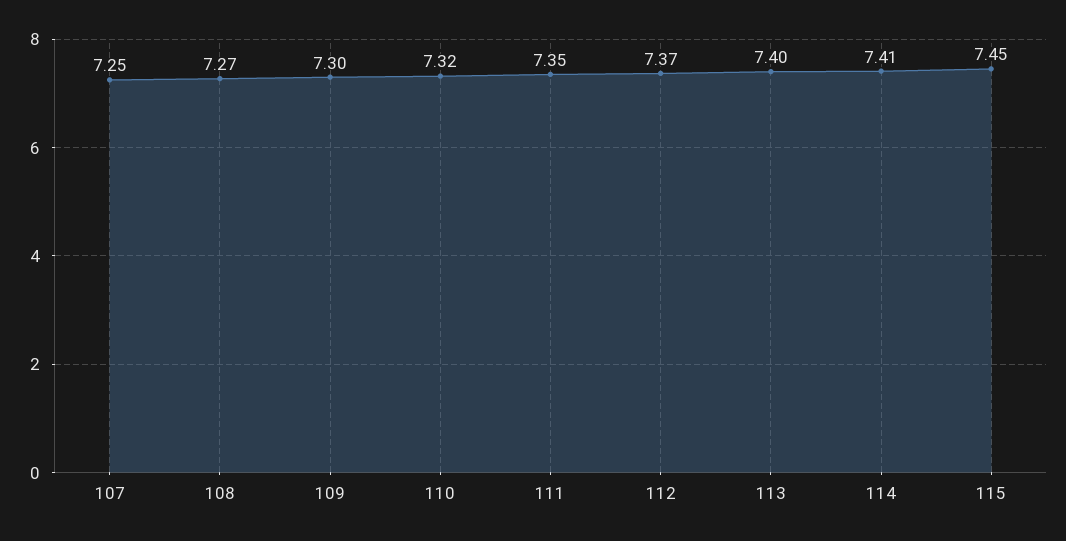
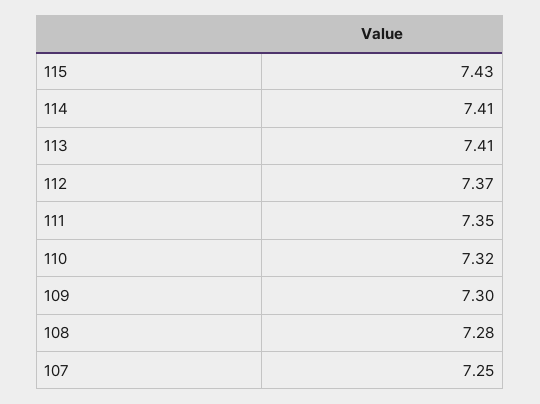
108: 7.27 -> 7.28
113: 7.4 -> 7.41
115: 7.45 -> 7.43

